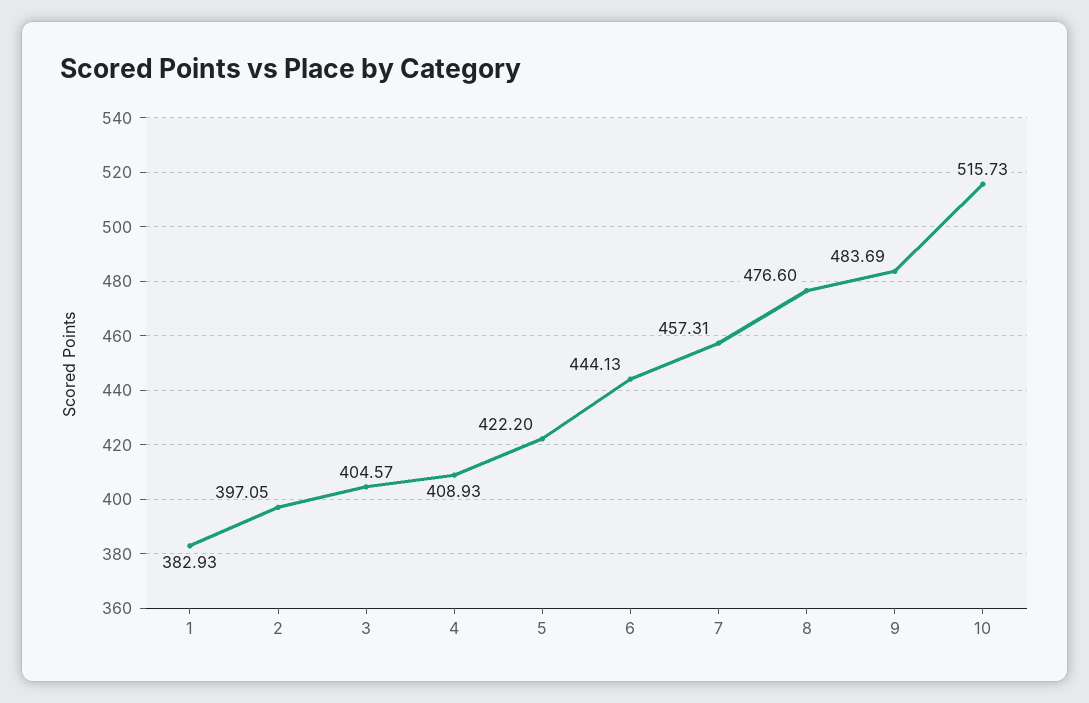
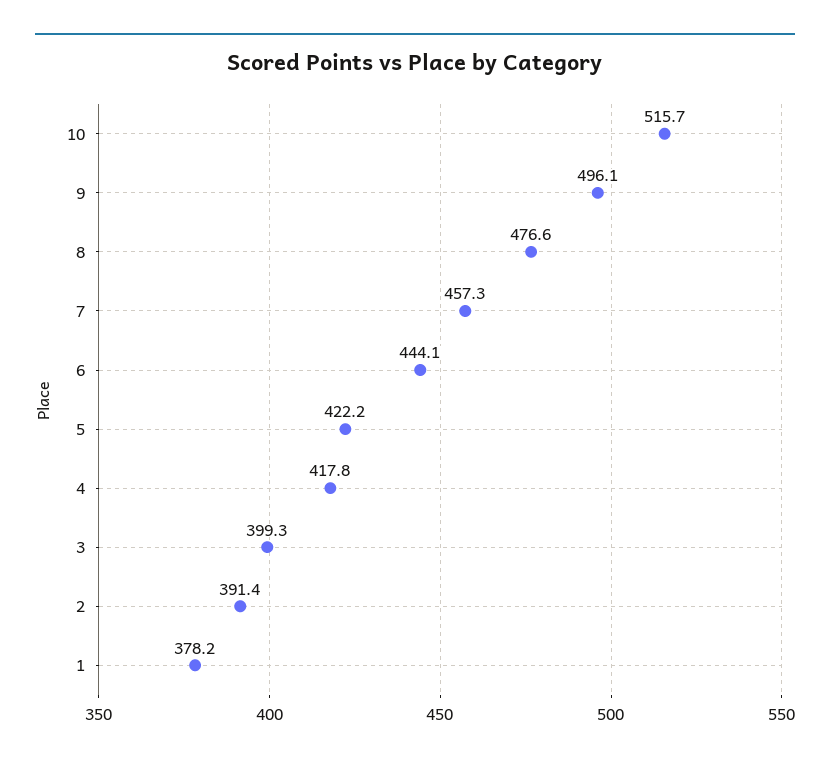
1: 382.93 -> 378.2
2: 397.05 -> 391.4
3: 404.57 -> 399.3
4: 408.93 -> 417.8
9: 483.69 -> 496.1

